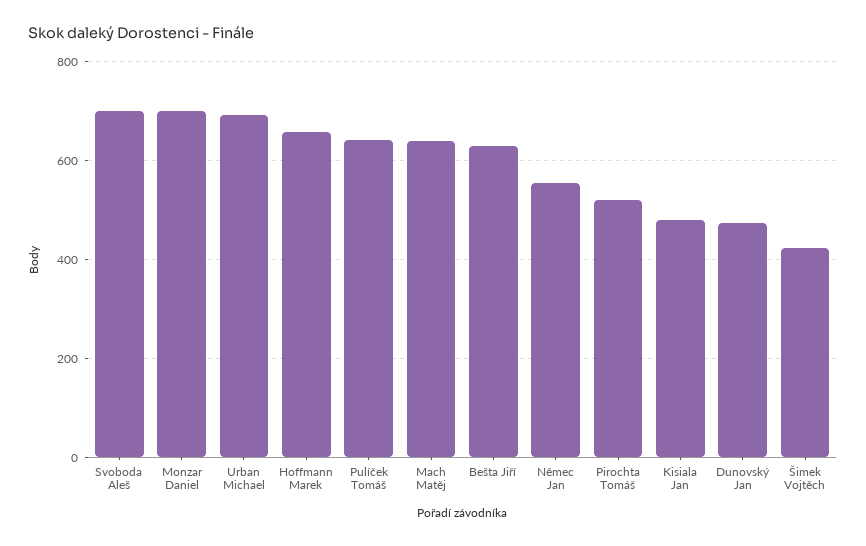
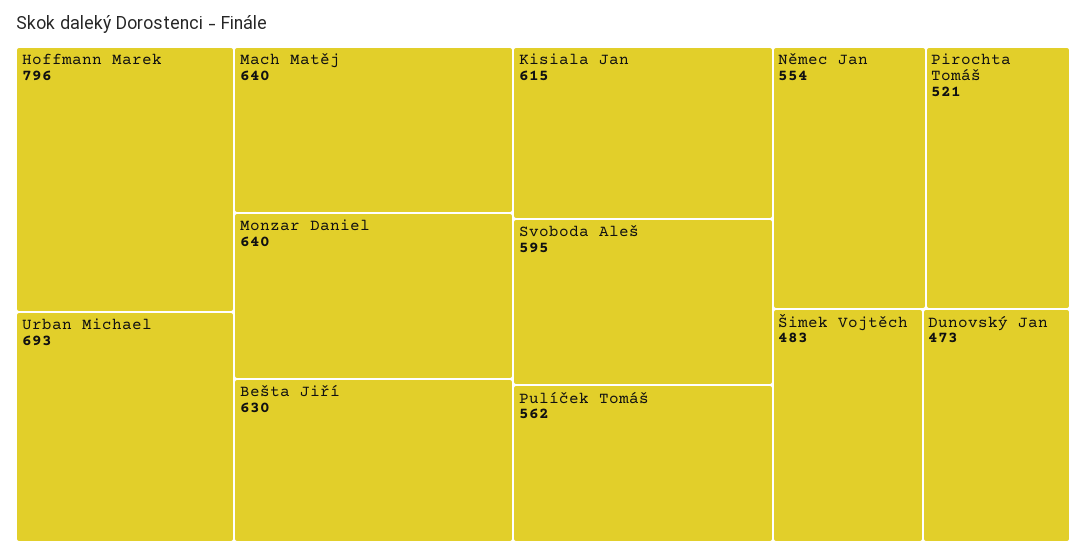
Svoboda Aleš: 700 -> 595
Monzar Daniel: 700 -> 640
Hoffmann Marek: 660 -> 796
Pulíček Tomáš: 640 -> 562
Kisiala Jan: 480 -> 615
Šimek Vojtěch: 420 -> 483

